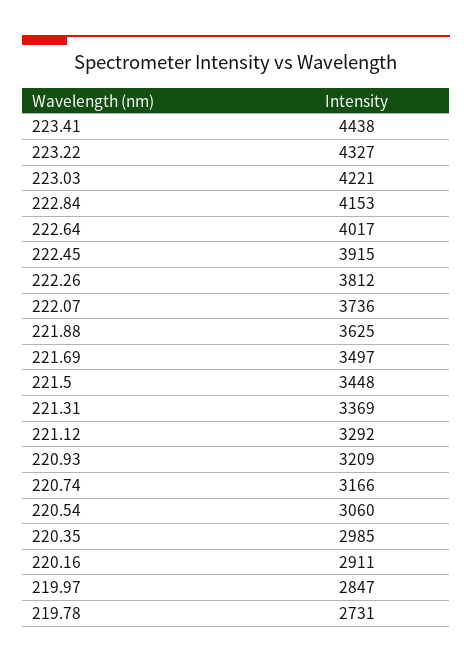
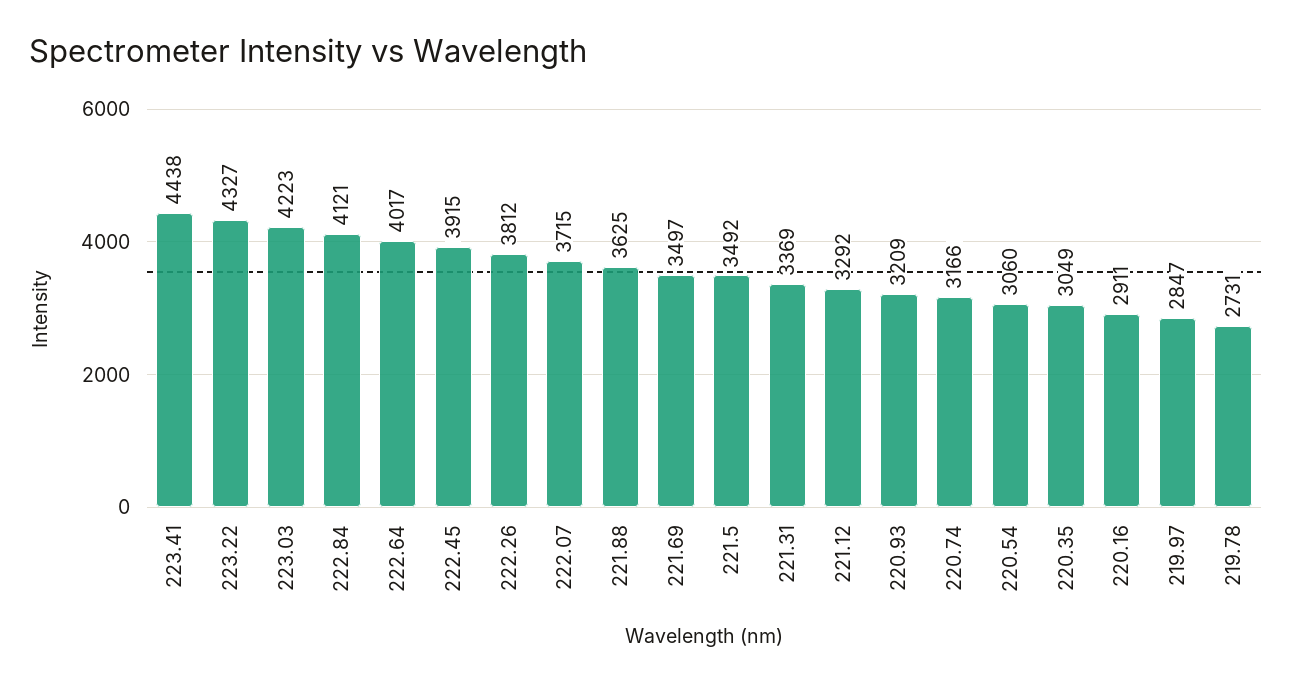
223.03: 4221 -> 4223
222.84: 4153 -> 4121
222.07: 3736 -> 3715
221.5: 3448 -> 3492
220.35: 2985 -> 3049

